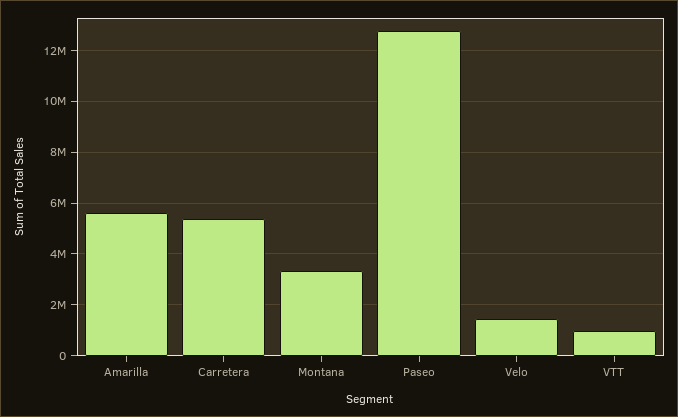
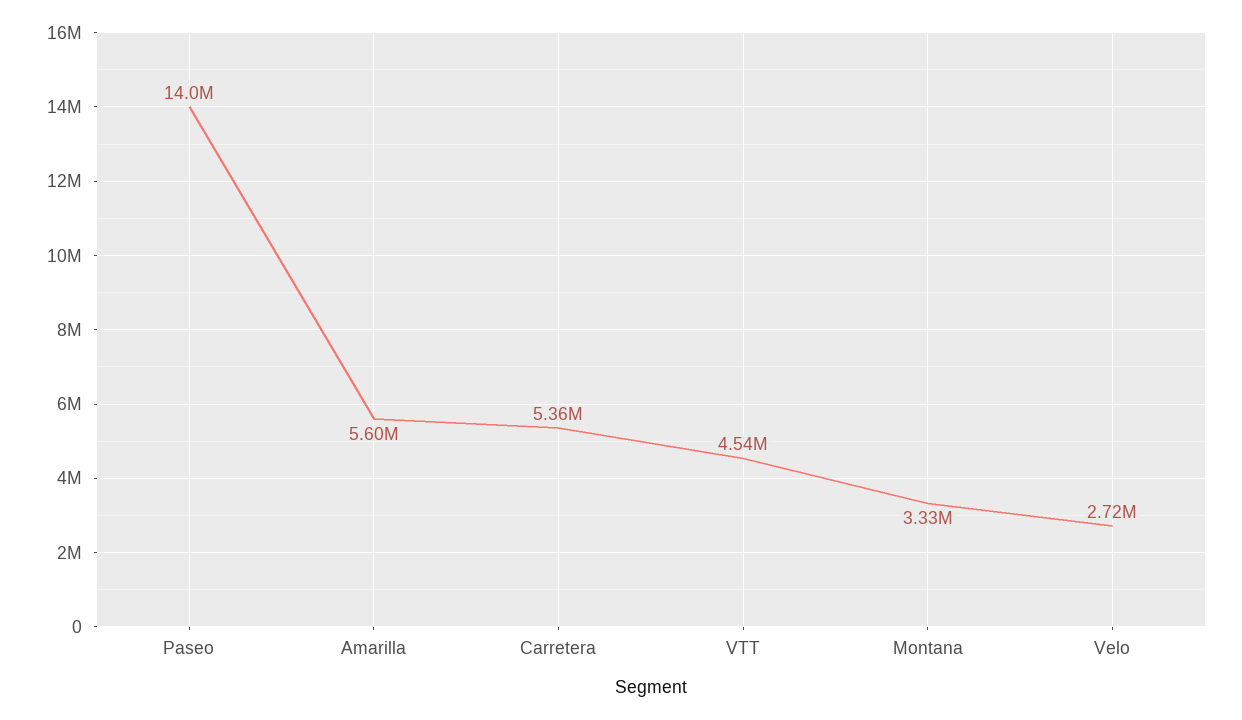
Paseo: 12750000 -> 14000000
Velo: 1500000 -> 2720000
VTT: 1000000 -> 4540000

